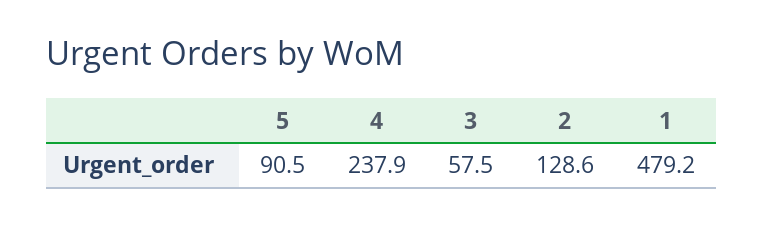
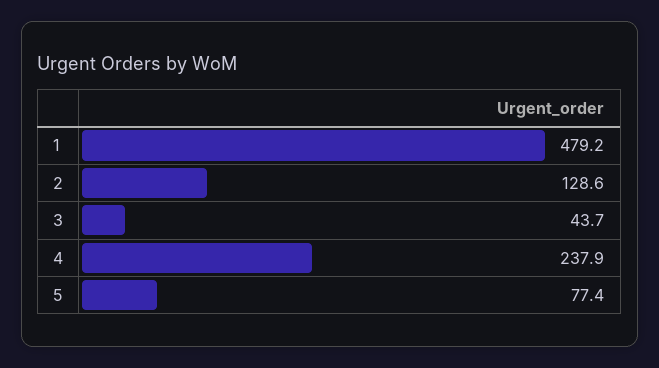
5: 90.5 -> 77.4
3: 57.5 -> 43.7

